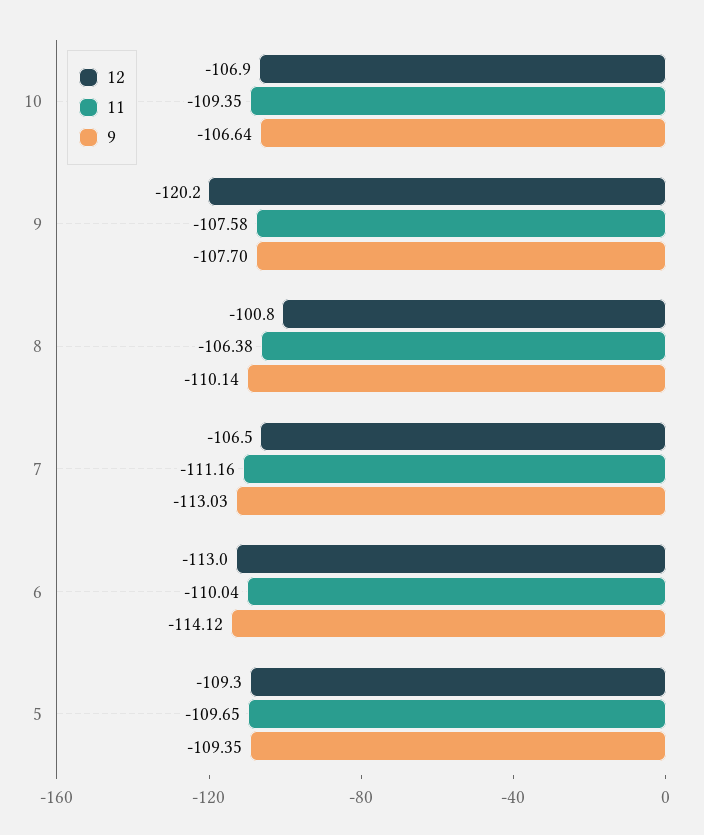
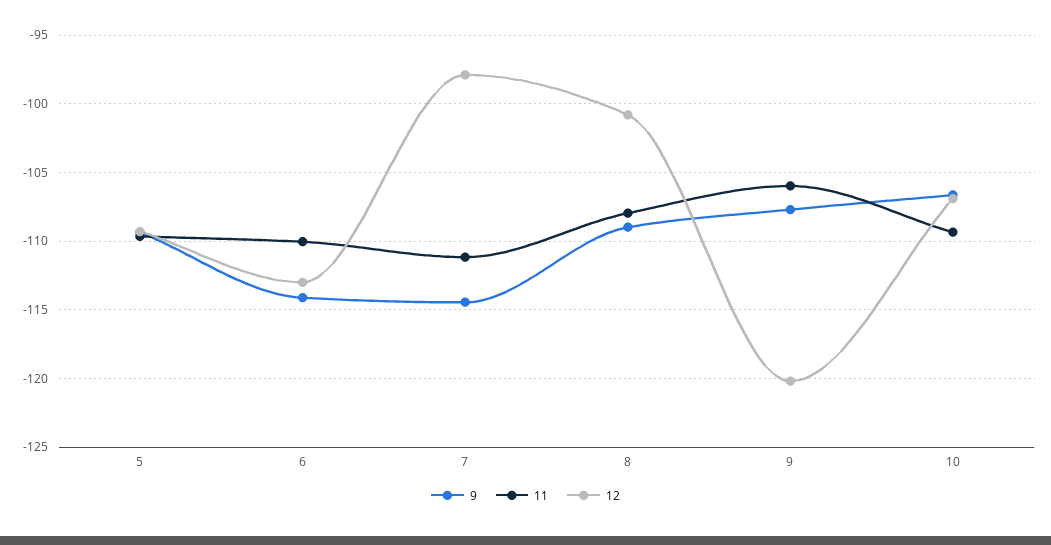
11, 9: -107.58 -> -106
11, 8: -106.38 -> -108
9, 8: -110.14 -> -109
12, 7: -106.5 -> -98
9, 7: -113.03 -> -114.5

